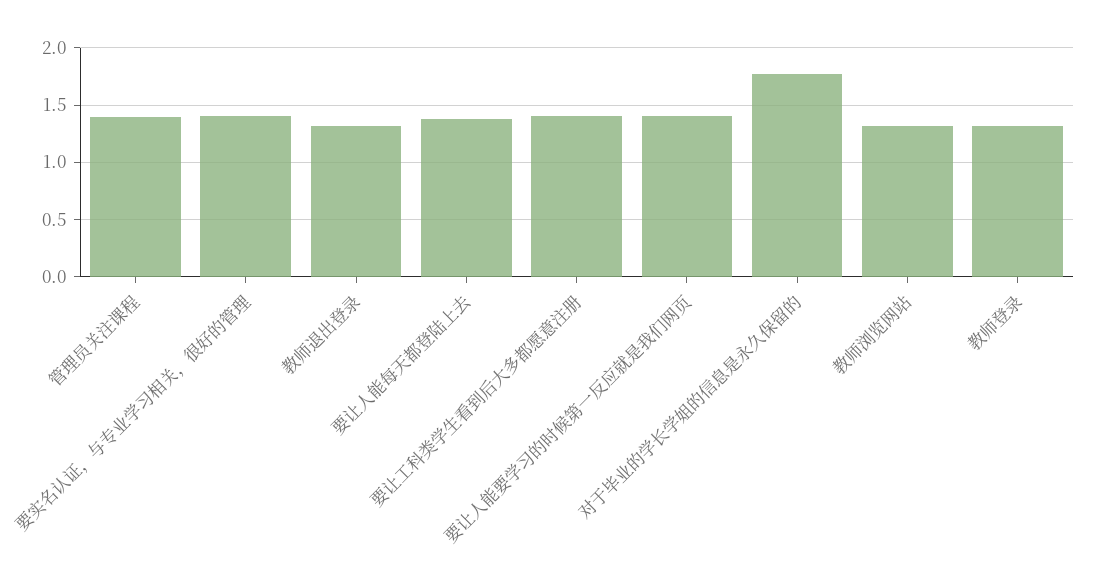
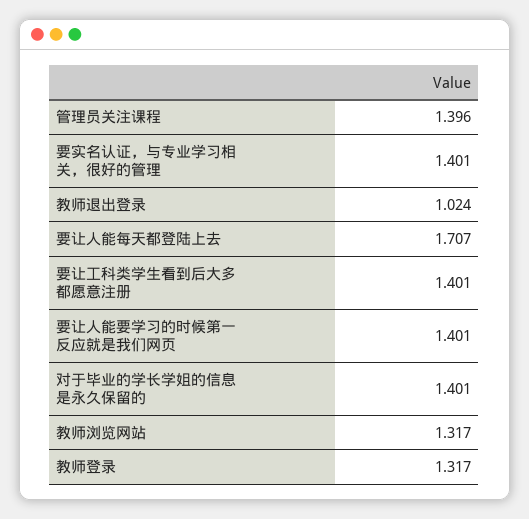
教师退出登录: 1.3 -> 1.024
要让人能每天都登陆上去: 1.4 -> 1.707
对于毕业的学长学姐的信息是永久保留的: 1.8 -> 1.401

